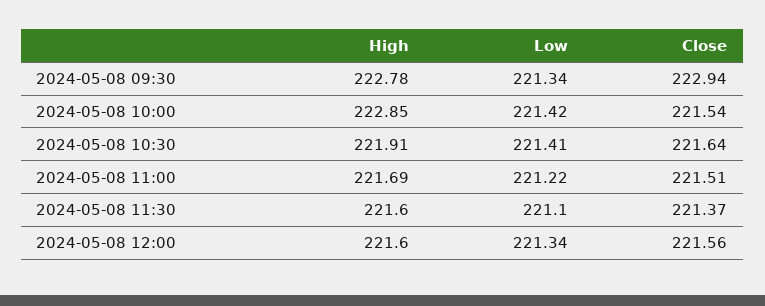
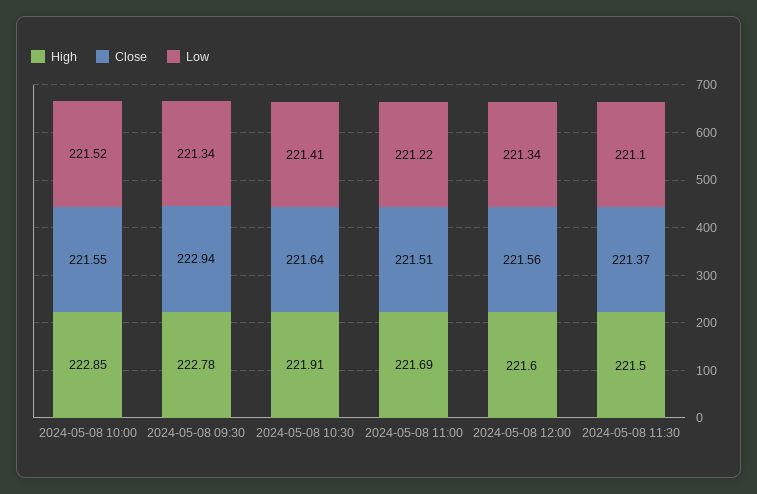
Low, 2024-05-08 10:00: 221.42 -> 221.52
Close, 2024-05-08 10:00: 221.54 -> 221.55
High, 2024-05-08 11:30: 221.6 -> 221.5

